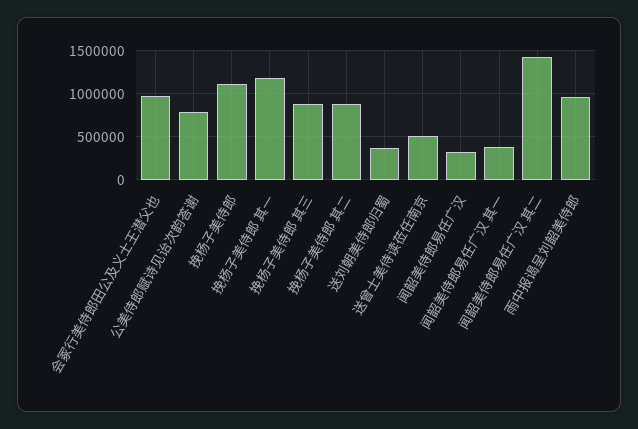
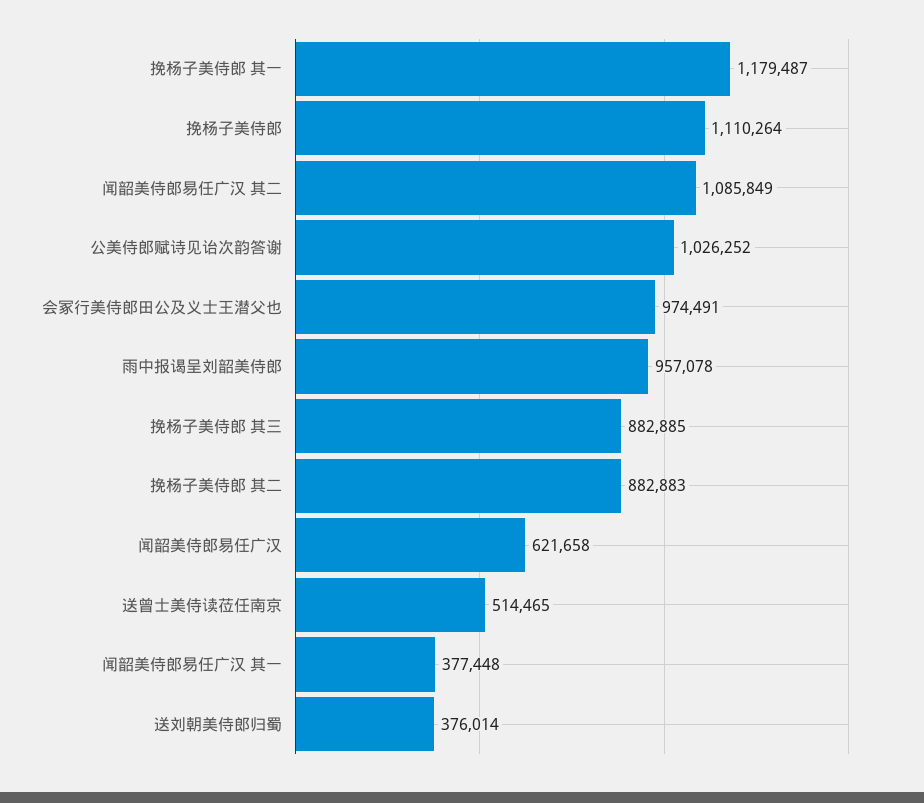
公美侍郎赋诗见诒次韵答谢: 800000 -> 1026252
闻韶美侍郎易任广汉: 300000 -> 621658
闻韶美侍郎易任广汉 其二: 1400000 -> 1085849

